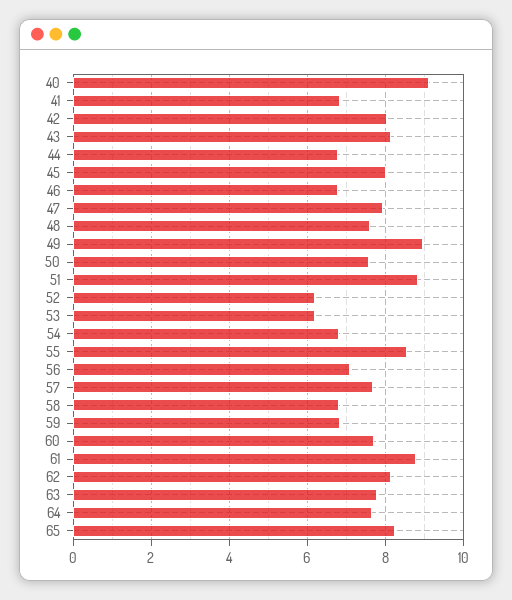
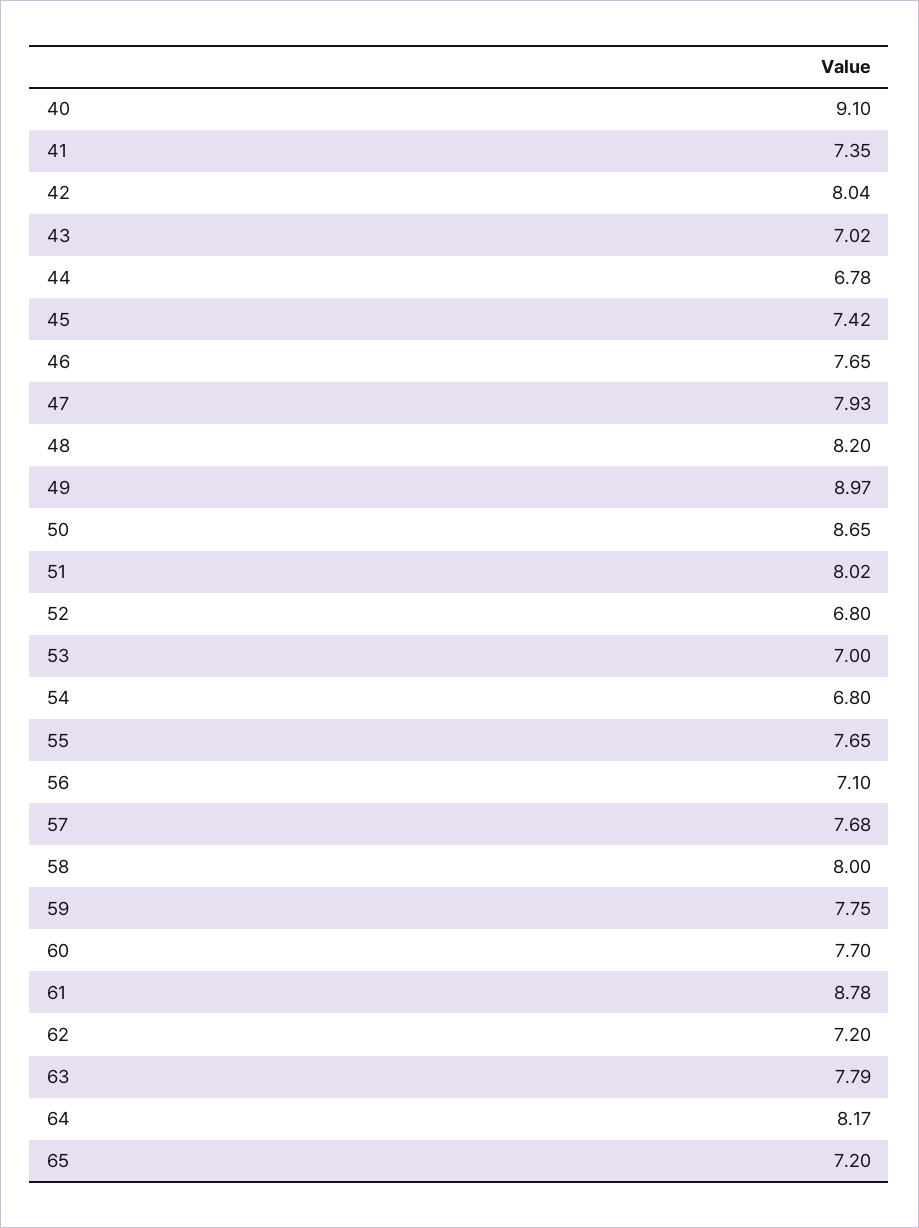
41: 6.8 -> 7.35
43: 8.2 -> 7.02
45: 8 -> 7.42
46: 6.8 -> 7.65
48: 7.6 -> 8.2
50: 7.6 -> 8.65
51: 8.8 -> 8.02
52: 6.2 -> 6.8
53: 6.2 -> 7
55: 8.6 -> 7.65
58: 6.8 -> 8
59: 6.8 -> 7.75
62: 8.2 -> 7.2
64: 7.6 -> 8.17
65: 8.2 -> 7.2

